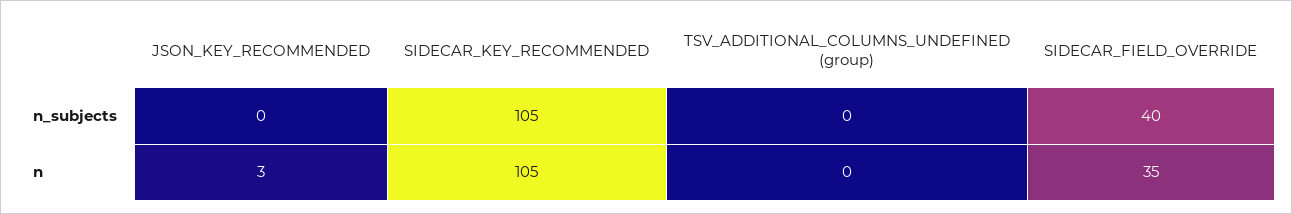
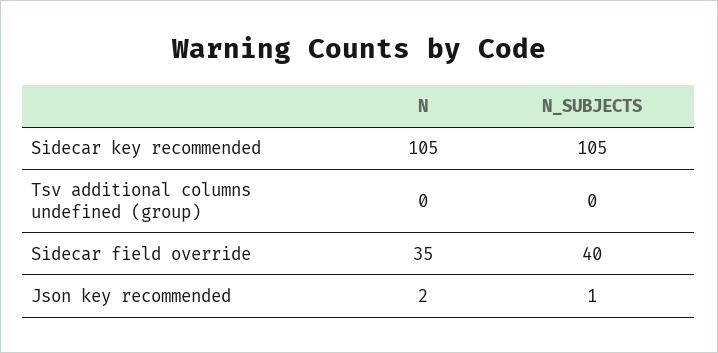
JSON_KEY_RECOMMENDED, n_subjects: 0 -> 1
JSON_KEY_RECOMMENDED, n: 3 -> 2

